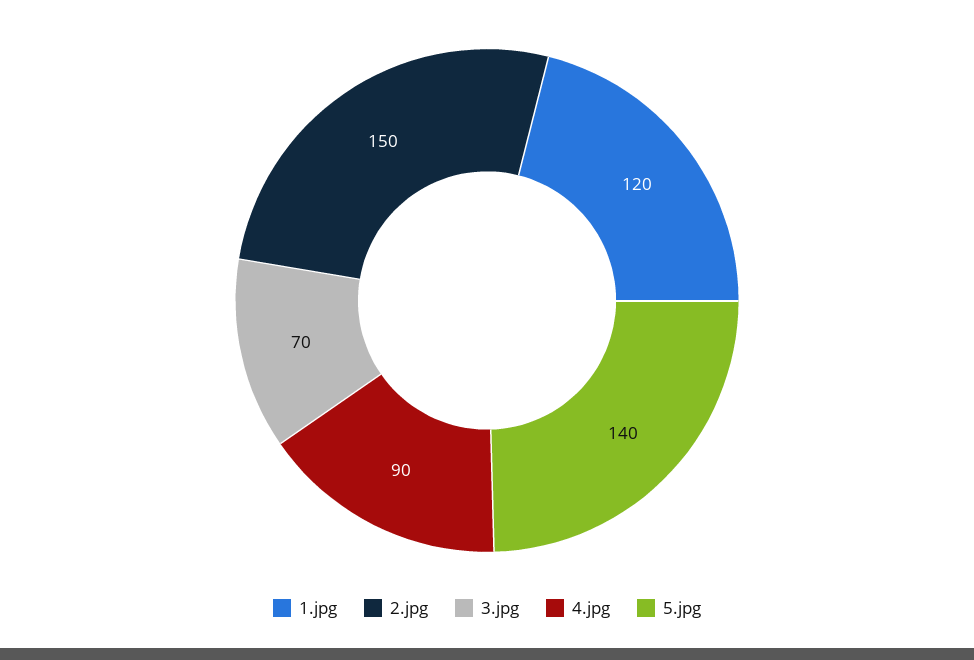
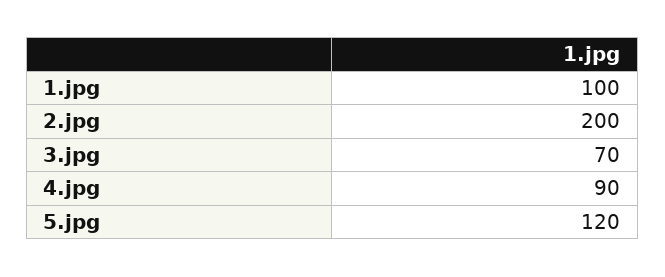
1.jpg: 120 -> 100
2.jpg: 150 -> 200
5.jpg: 140 -> 120

